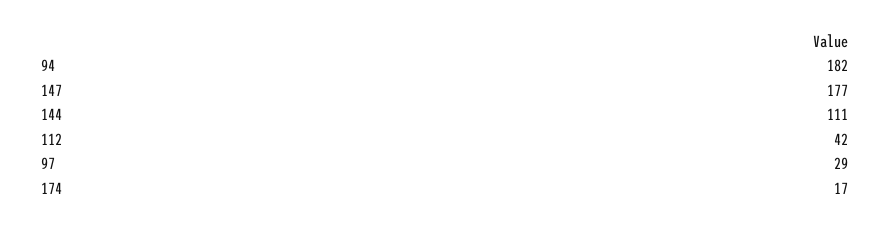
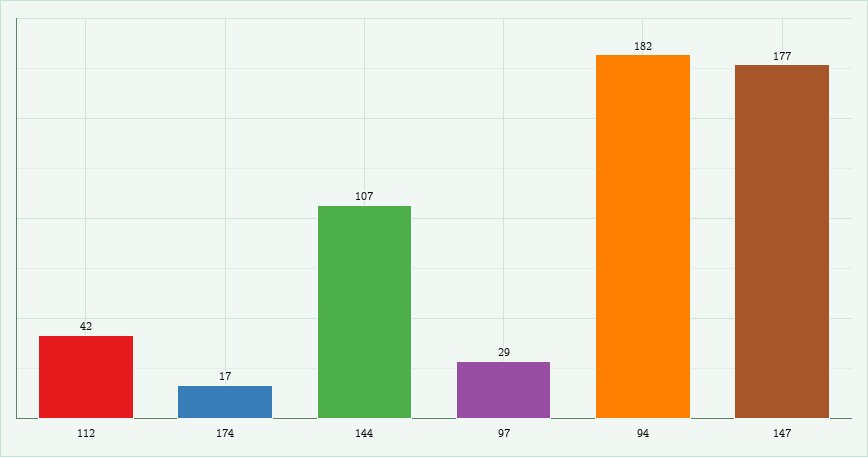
144: 111 -> 107

